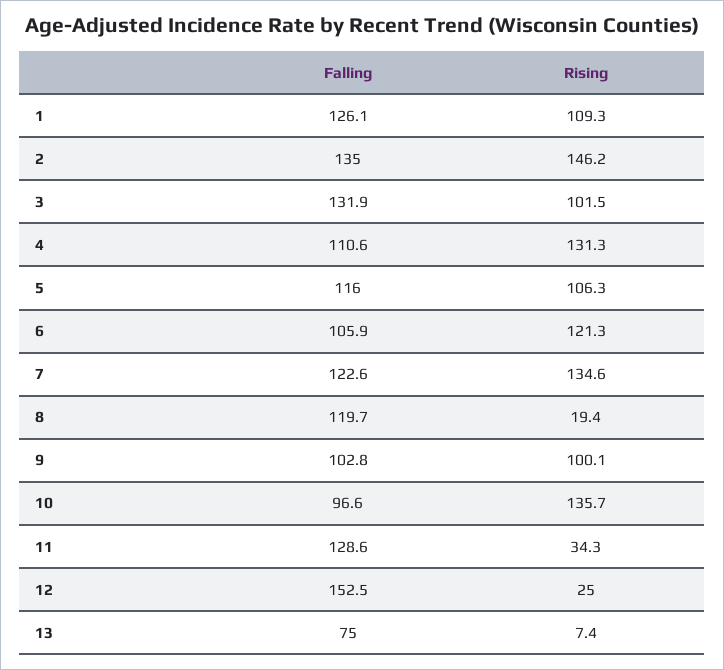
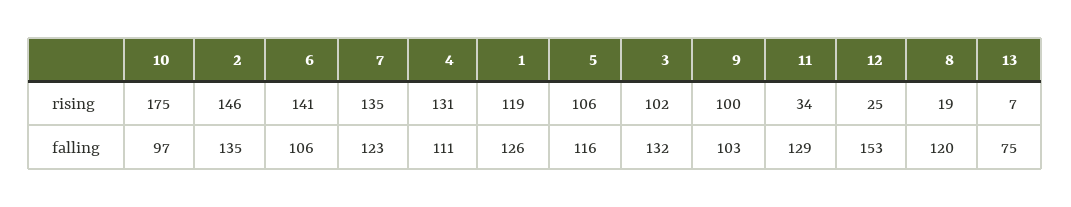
Rising, 1: 109.3 -> 119
Rising, 6: 121.3 -> 141
Rising, 10: 135.7 -> 175

